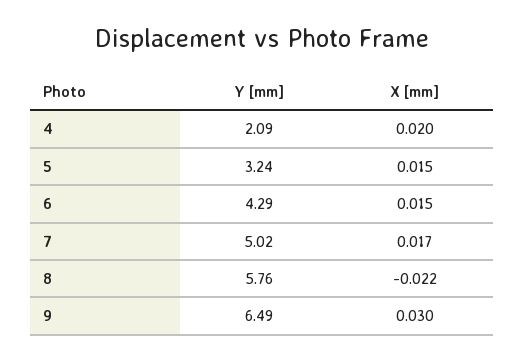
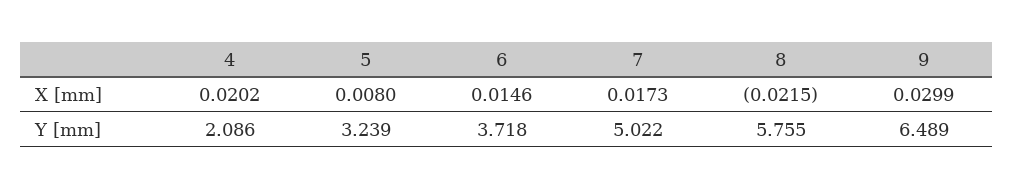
X [mm], 5: 0.015 -> 0.008
Y [mm], 6: 4.29 -> 3.718

